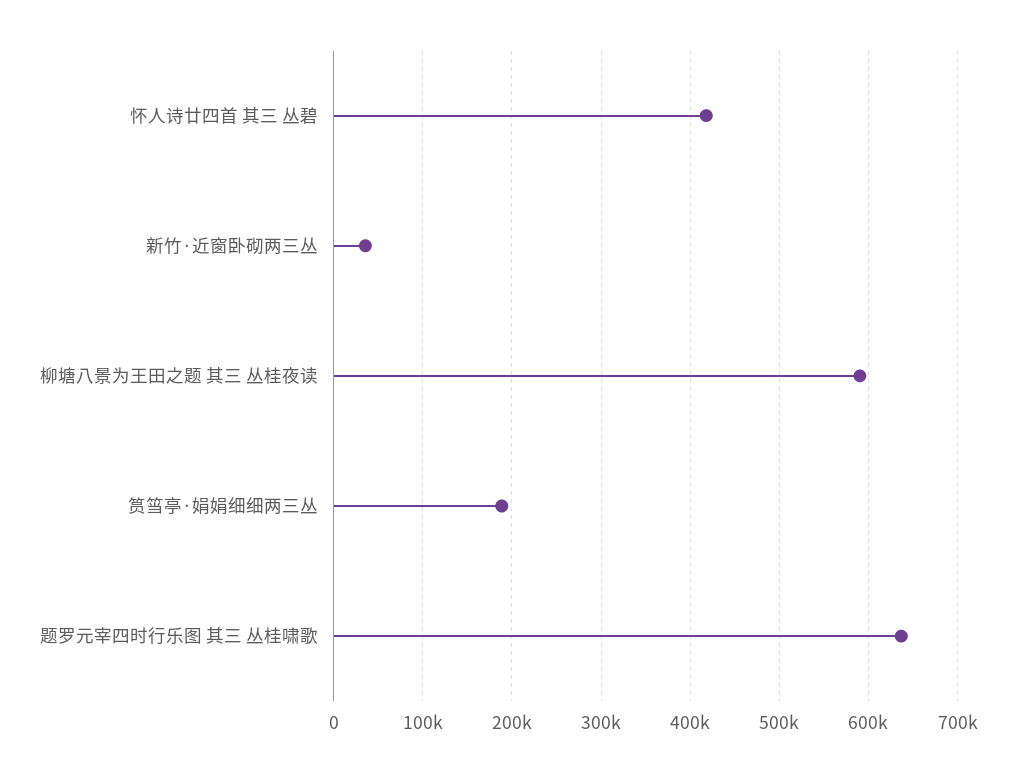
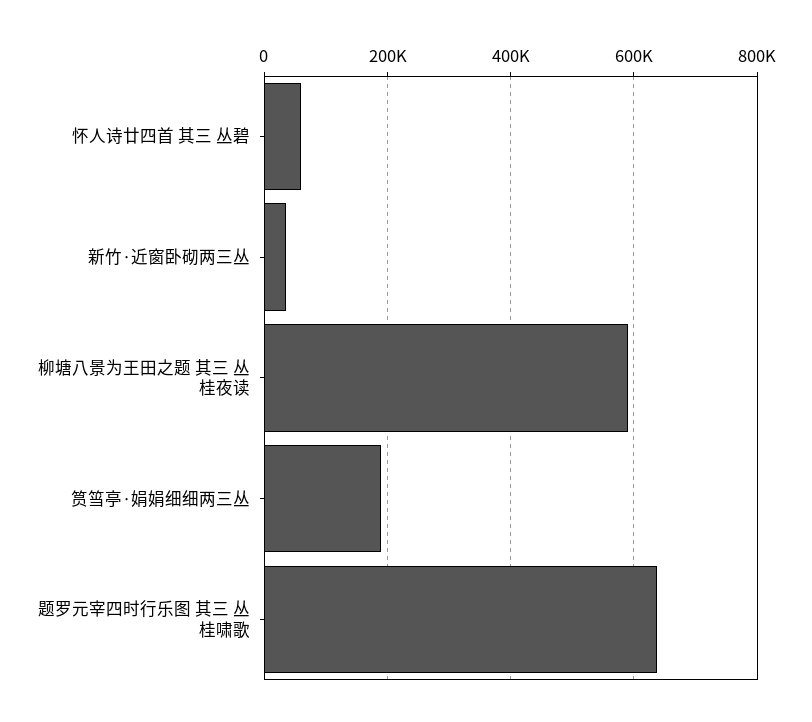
怀人诗廿四首 其三 丛碧: 420000 -> 60000

